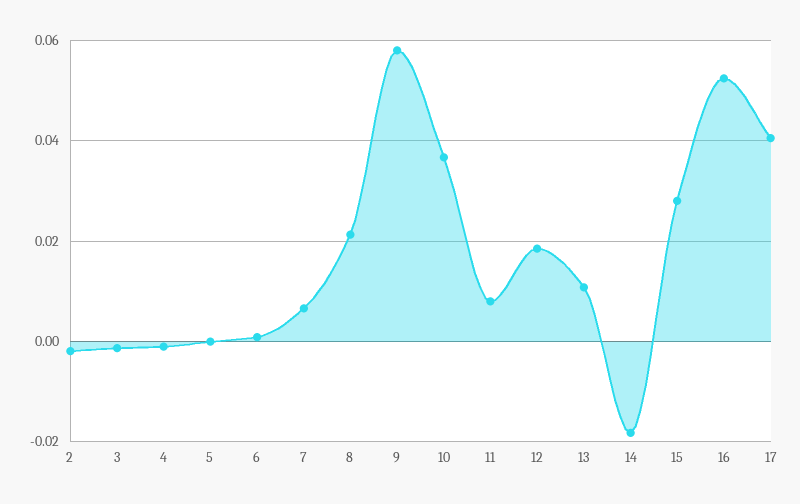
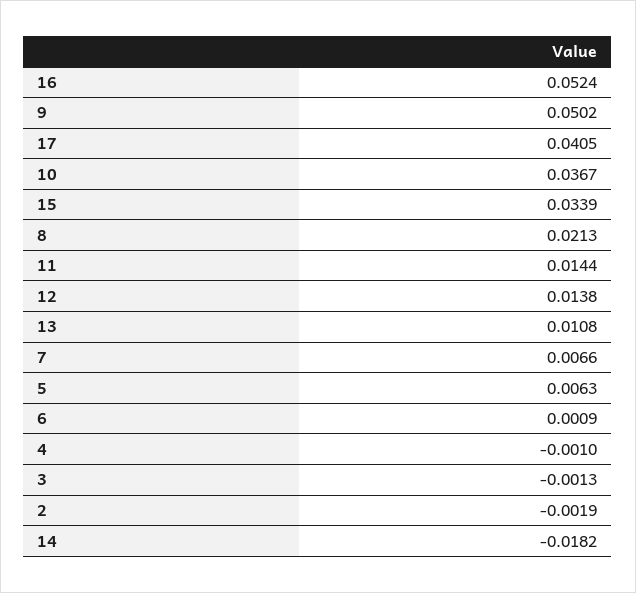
5: 0 -> 0.0063
9: 0.058 -> 0.0502
11: 0.008 -> 0.0144
12: 0.018 -> 0.0138
15: 0.028 -> 0.0339

